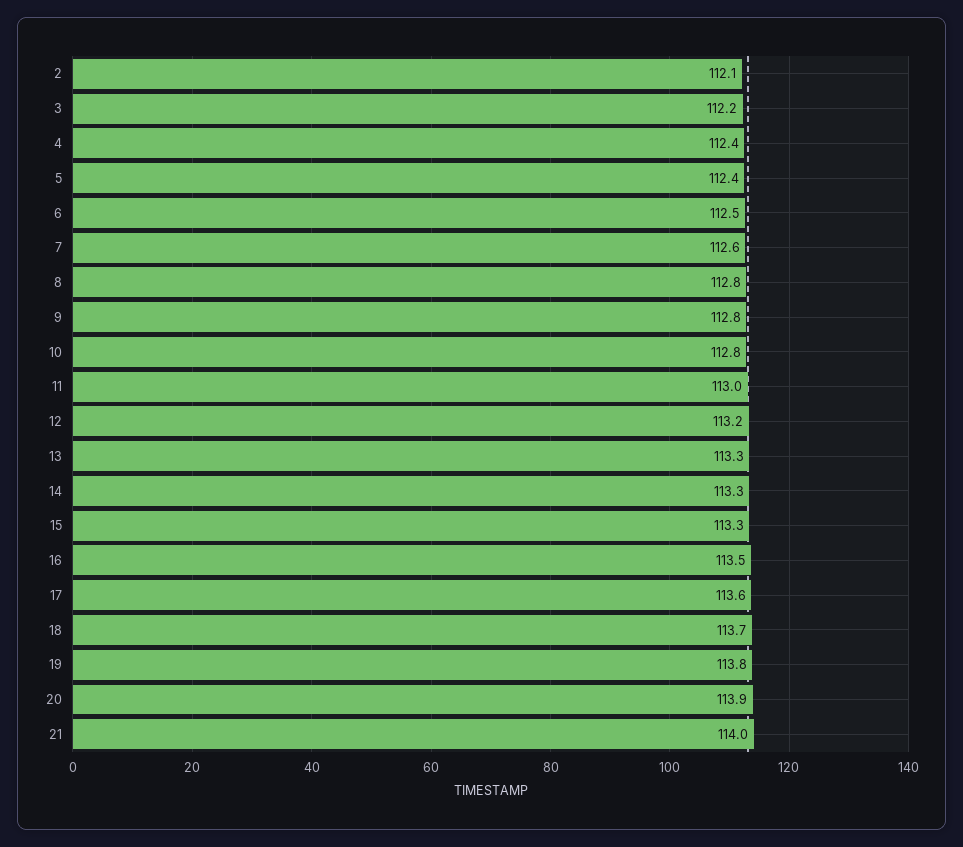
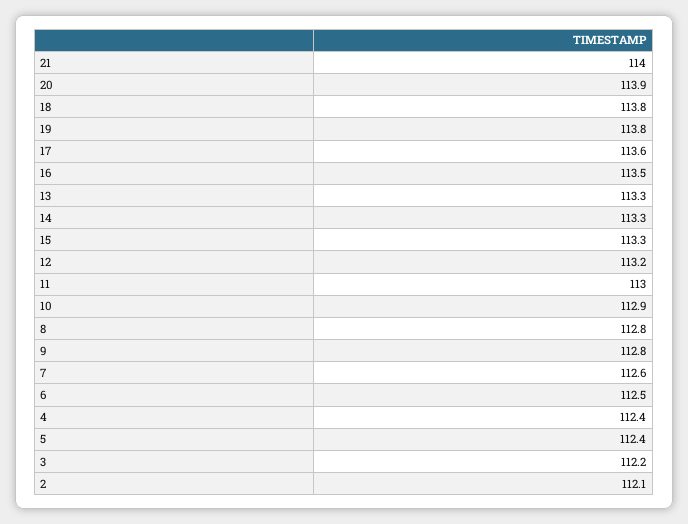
10: 112.8 -> 112.9
18: 113.7 -> 113.8

